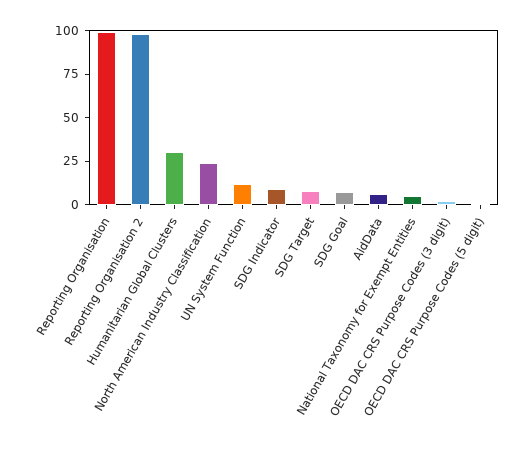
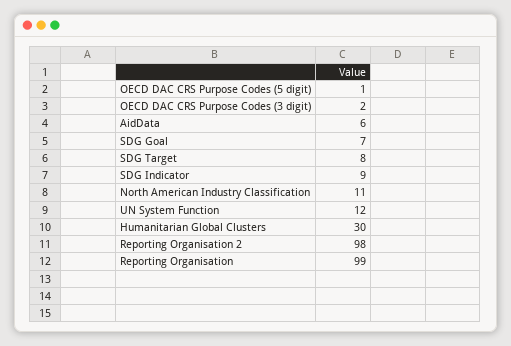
North American Industry Classification: 25 -> 11
National Taxonomy for Exempt Entities: 5 -> none

